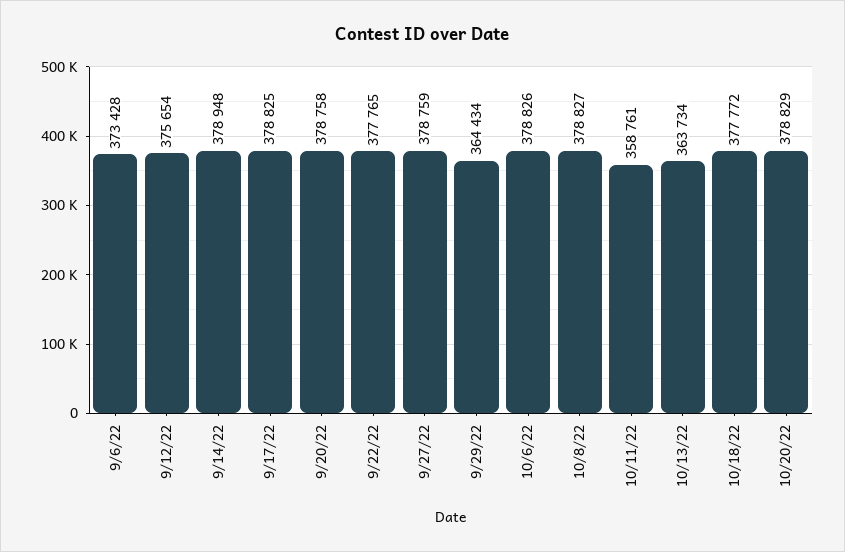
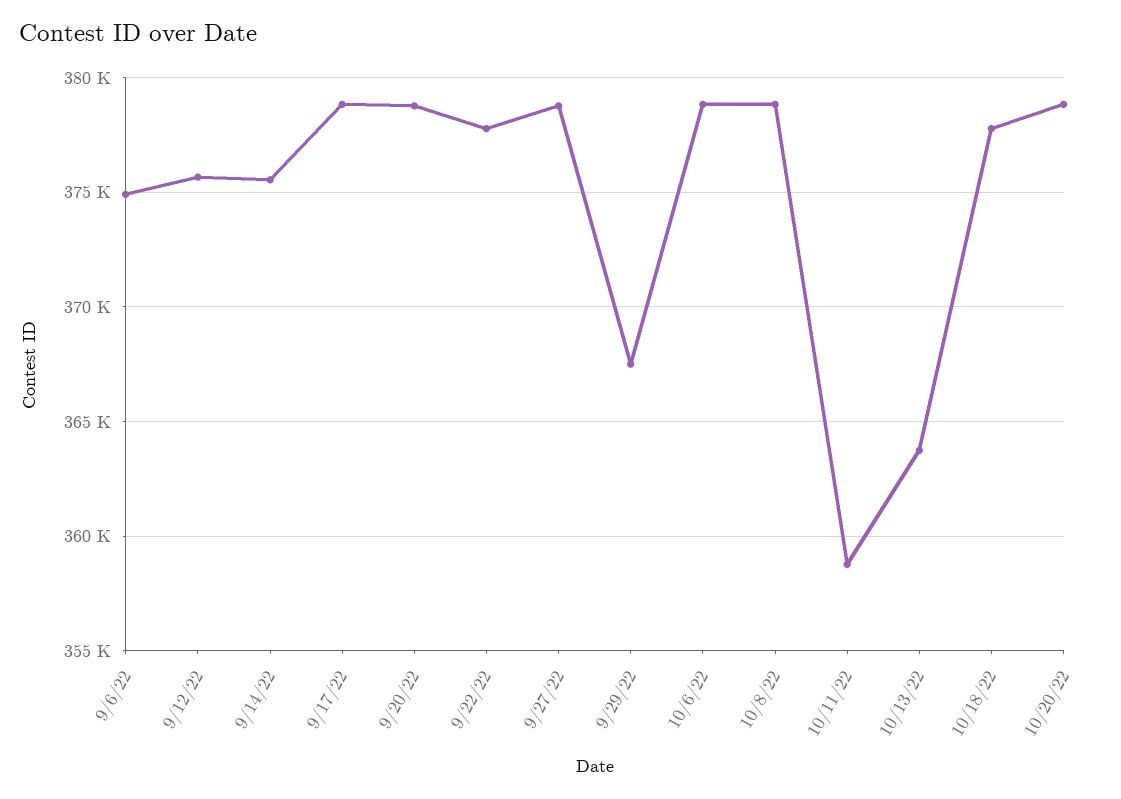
9/6/22: 373428 -> 375000
9/14/22: 378948 -> 375500
9/29/22: 364434 -> 367500

